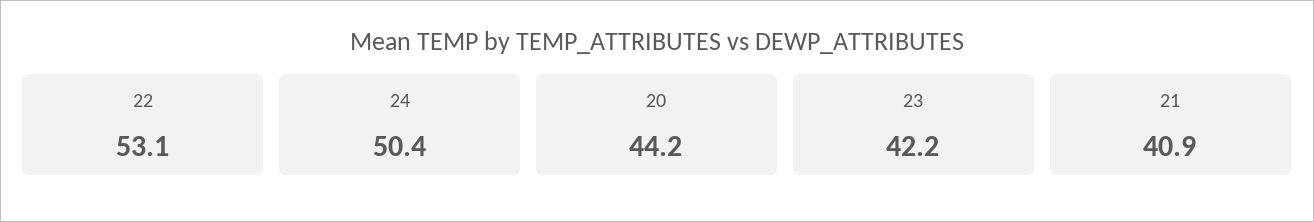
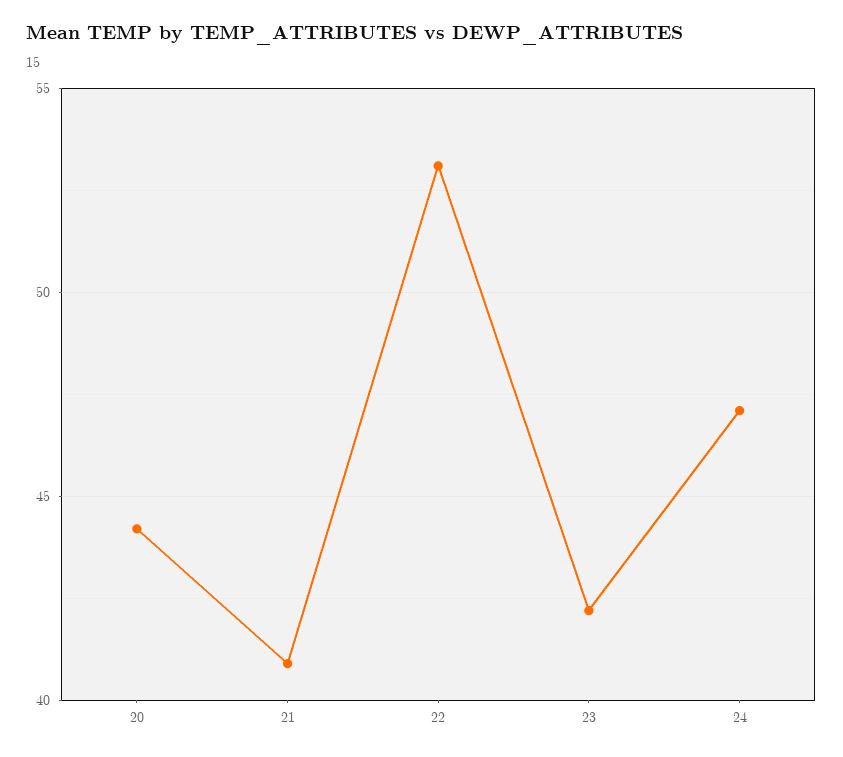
24: 50.4 -> 47

